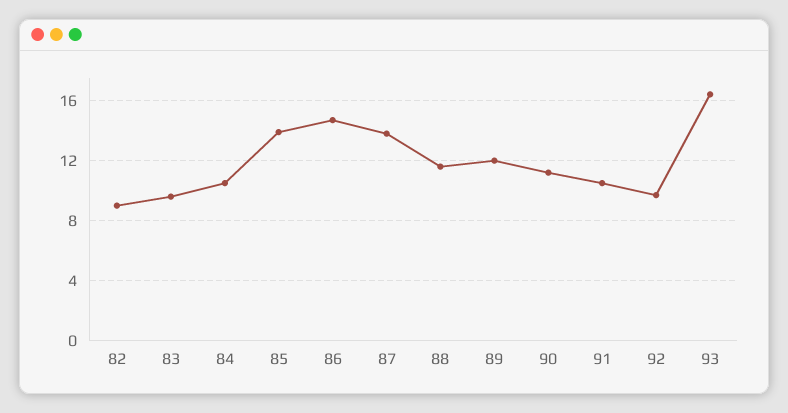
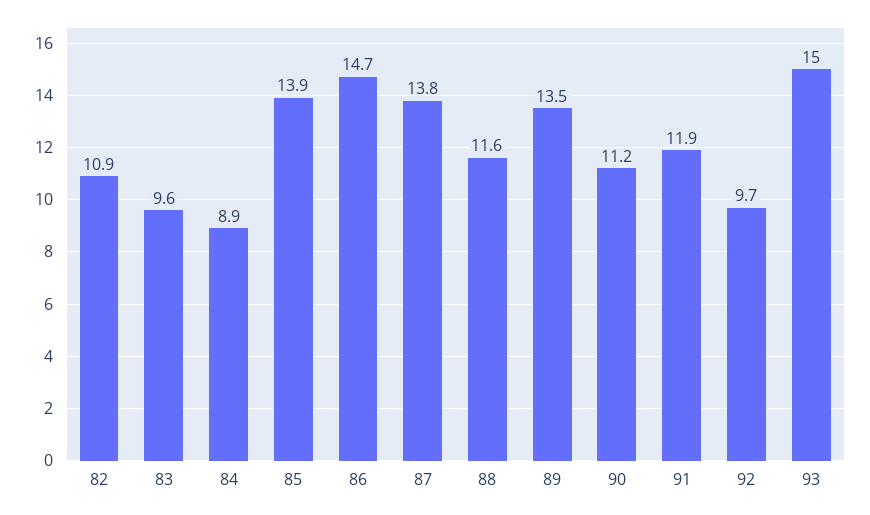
82: 9 -> 10.9
84: 10.5 -> 8.9
89: 12 -> 13.5
91: 10.5 -> 11.9
93: 16.5 -> 15

